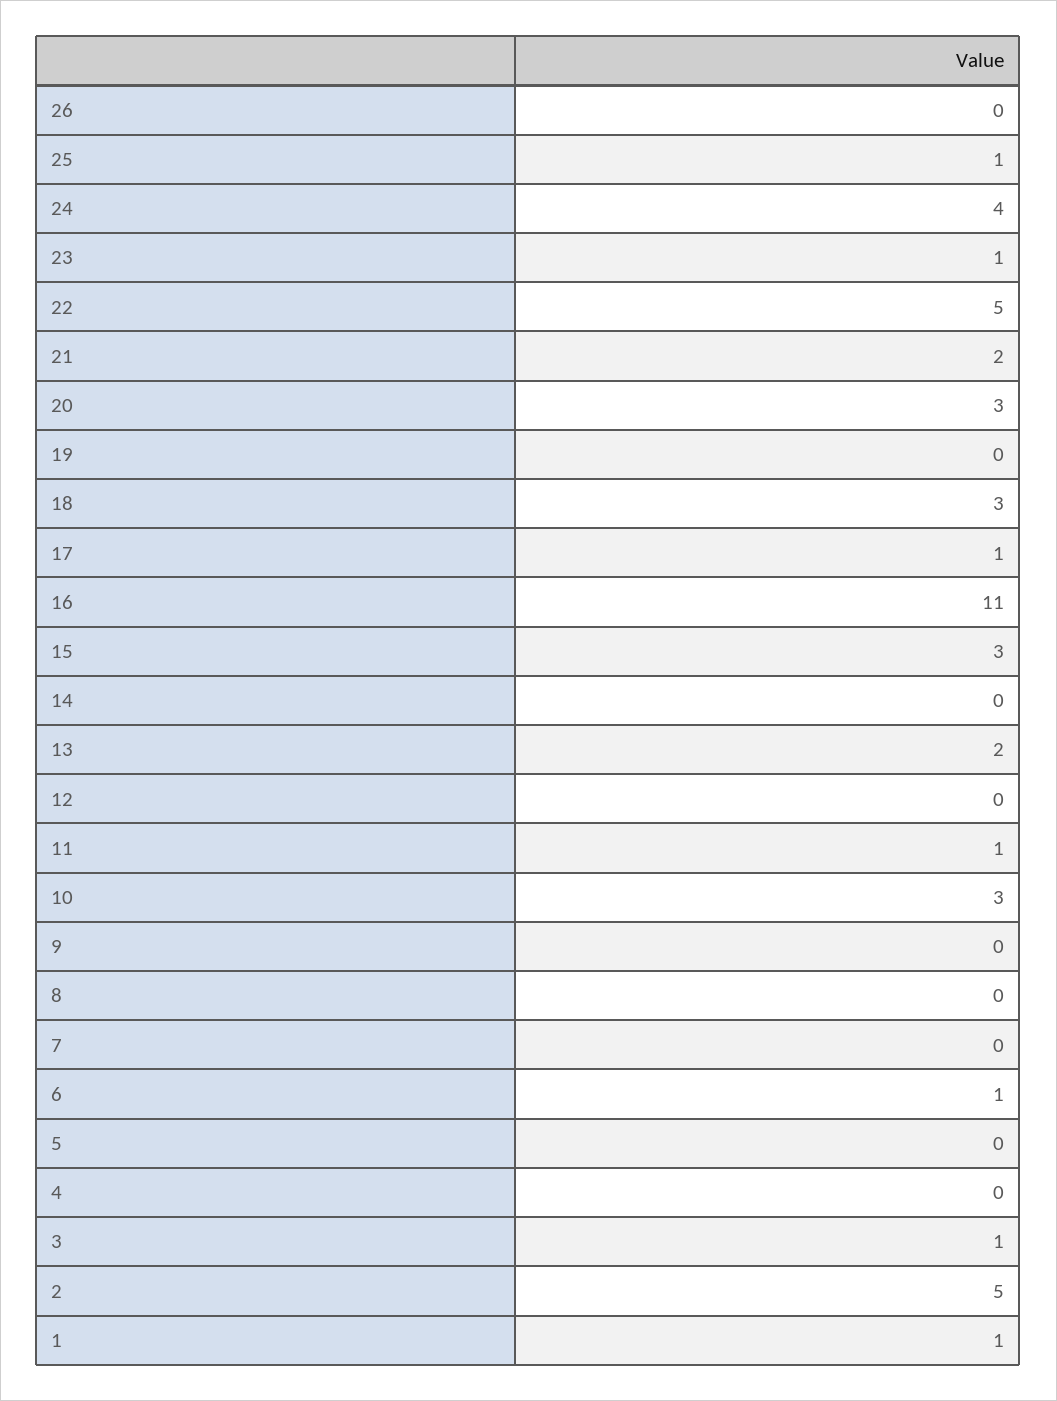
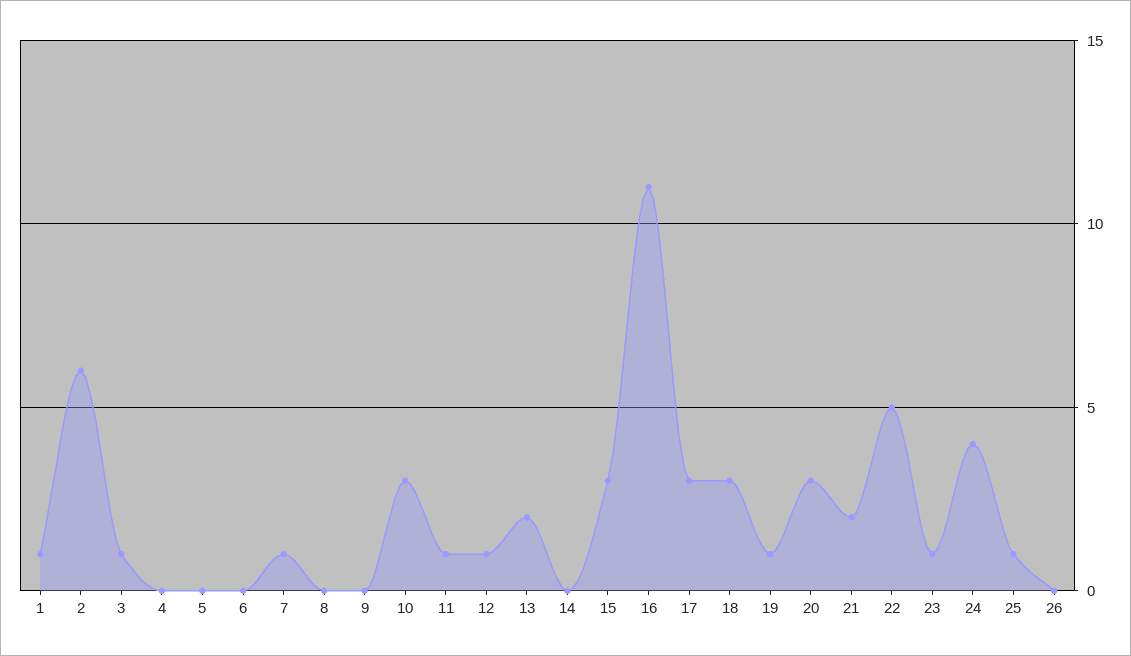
19: 0 -> 1
17: 1 -> 3
12: 0 -> 1
7: 0 -> 1
6: 1 -> 0
2: 5 -> 6

